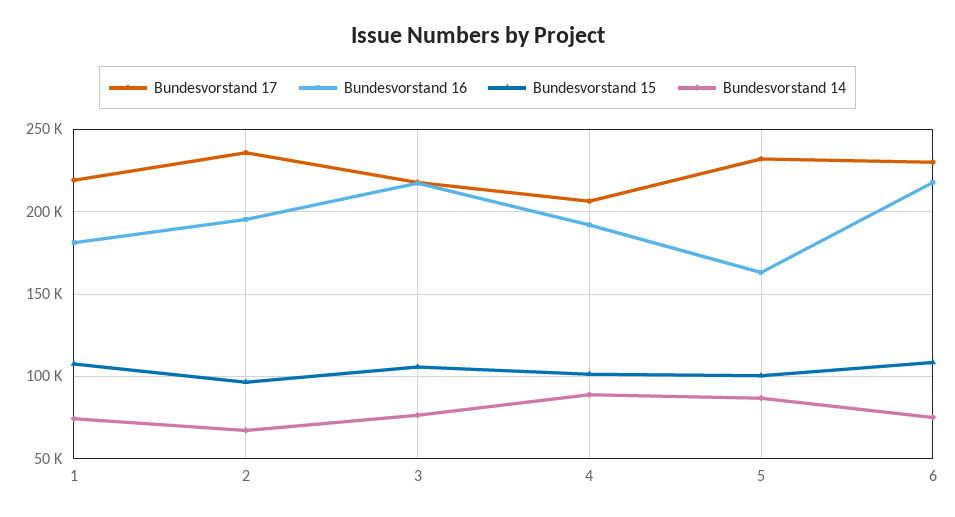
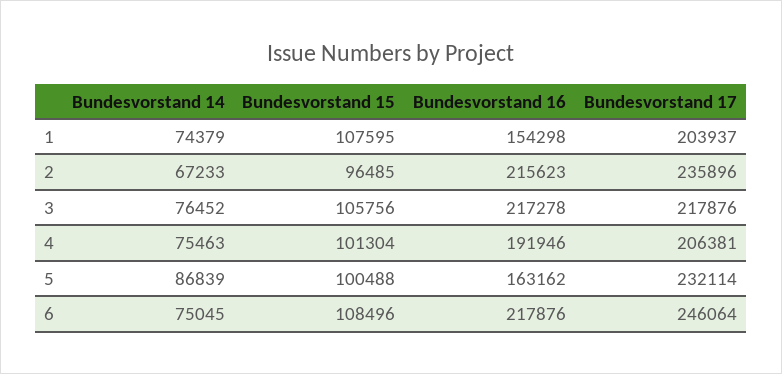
Bundesvorstand 17, 1: 220000 -> 203937
Bundesvorstand 16, 1: 180000 -> 154298
Bundesvorstand 16, 2: 195000 -> 215623
Bundesvorstand 14, 4: 90000 -> 75463
Bundesvorstand 17, 6: 230000 -> 246064

